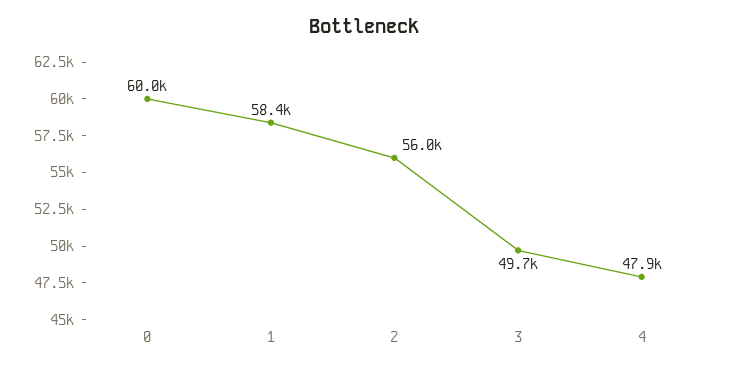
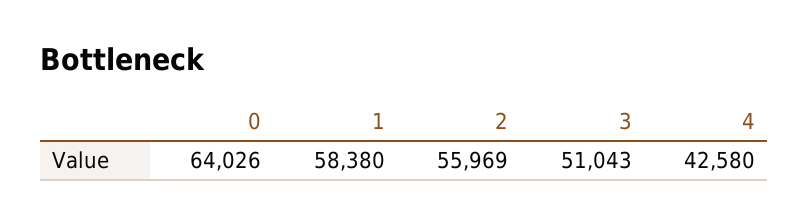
0: 60000 -> 64026
3: 49700 -> 51043
4: 47900 -> 42580

